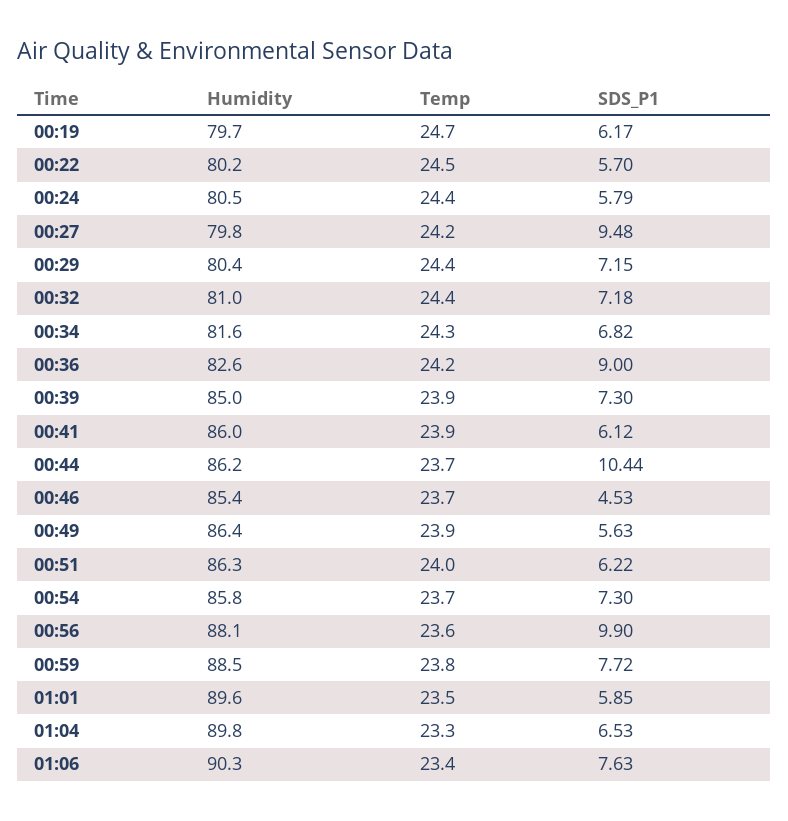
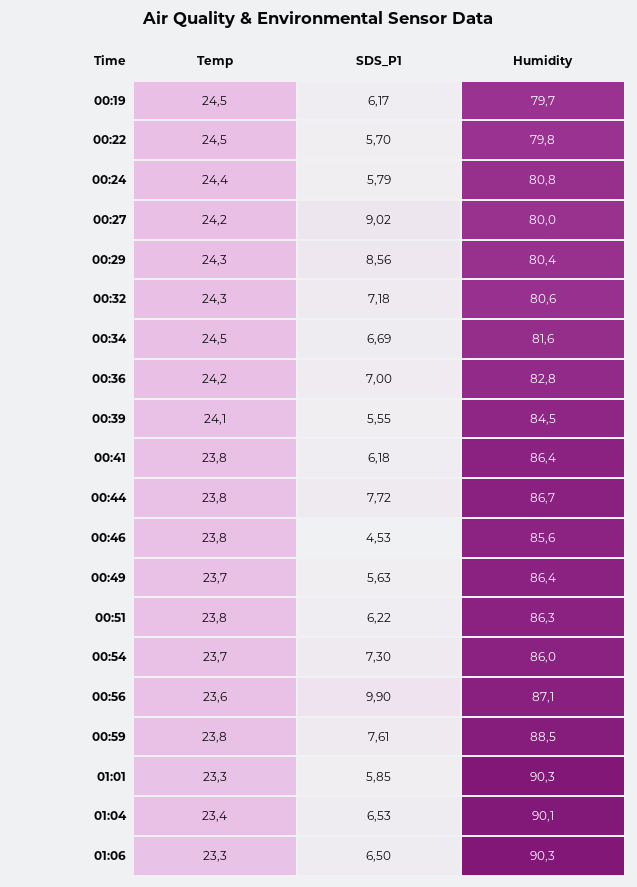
Temp, 00:19: 24.7 -> 24.5
Humidity, 00:22: 80.2 -> 79.8
Humidity, 00:24: 80.5 -> 80.8
Humidity, 00:27: 79.8 -> 80
SDS_P1, 00:27: 9.48 -> 9.02
Temp, 00:29: 24.4 -> 24.3
SDS_P1, 00:29: 7.15 -> 8.56
Humidity, 00:32: 81 -> 80.6
Temp, 00:32: 24.4 -> 24.3
Temp, 00:34: 24.3 -> 24.5
SDS_P1, 00:34: 6.82 -> 6.69
Humidity, 00:36: 82.6 -> 82.8
SDS_P1, 00:36: 9 -> 7
Humidity, 00:39: 85 -> 84.5
Temp, 00:39: 23.9 -> 24.1
SDS_P1, 00:39: 7.3 -> 5.55
Humidity, 00:41: 86 -> 86.4
Temp, 00:41: 23.9 -> 23.8
SDS_P1, 00:41: 6.12 -> 6.18
Humidity, 00:44: 86.2 -> 86.7
Temp, 00:44: 23.7 -> 23.8
SDS_P1, 00:44: 10.44 -> 7.72
Humidity, 00:46: 85.4 -> 85.6
Temp, 00:46: 23.7 -> 23.8
Temp, 00:49: 23.9 -> 23.7
Temp, 00:51: 24 -> 23.8
Humidity, 00:54: 85.8 -> 86
Humidity, 00:56: 88.1 -> 87.1
SDS_P1, 00:59: 7.72 -> 7.61
Humidity, 01:01: 89.6 -> 90.3
Temp, 01:01: 23.5 -> 23.3
Humidity, 01:04: 89.8 -> 90.1
Temp, 01:04: 23.3 -> 23.4
Temp, 01:06: 23.4 -> 23.3
SDS_P1, 01:06: 7.63 -> 6.5

